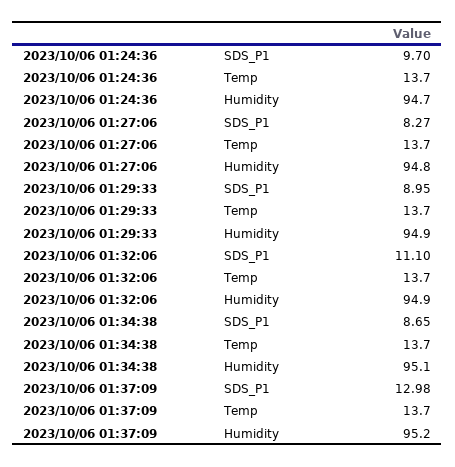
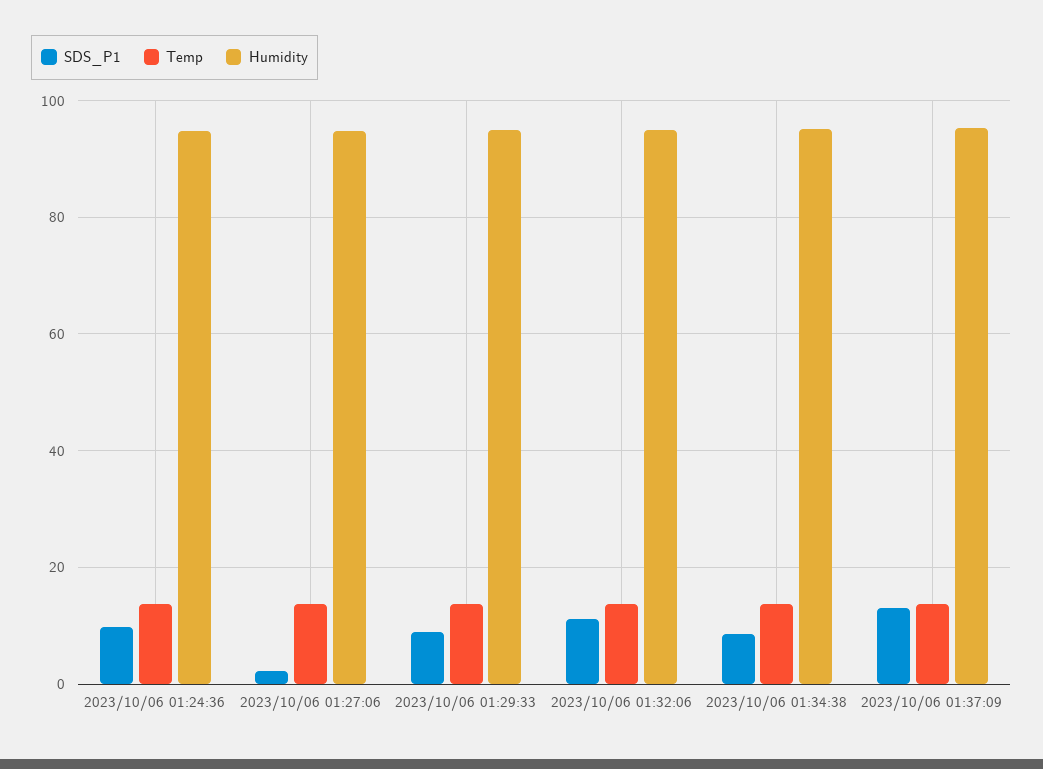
SDS_P1, 2023/10/06 01:27:06: 8.27 -> 2

